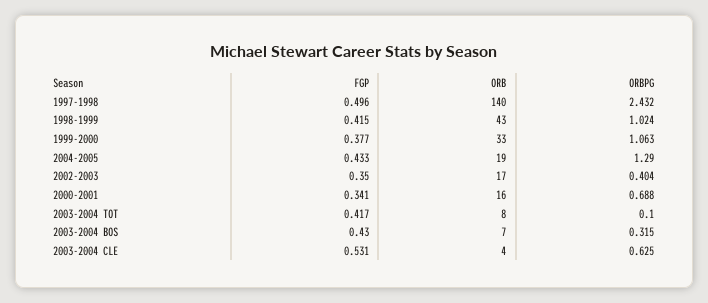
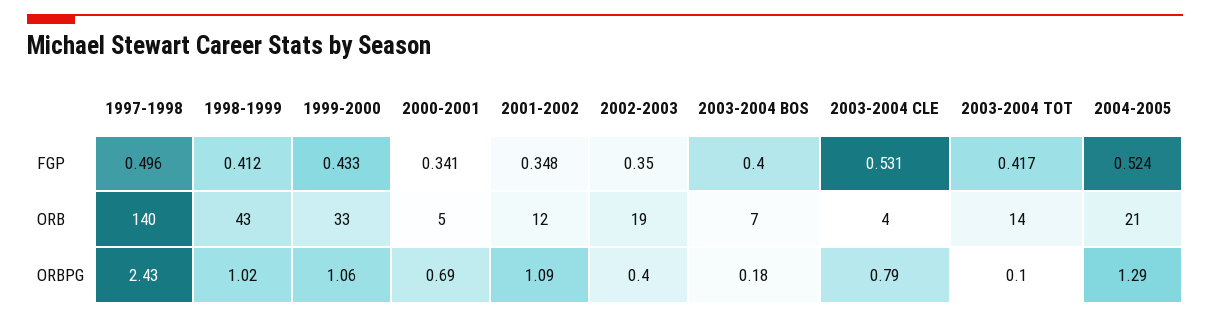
FGP, 1998-1999: 0.415 -> 0.412
FGP, 1999-2000: 0.377 -> 0.433
FGP, 2004-2005: 0.433 -> 0.524
ORB, 2004-2005: 19 -> 21
ORB, 2002-2003: 17 -> 19
ORB, 2000-2001: 16 -> 5
ORB, 2003-2004 TOT: 8 -> 14
FGP, 2003-2004 BOS: 0.43 -> 0.4
ORBPG, 2003-2004 BOS: 0.315 -> 0.18
ORBPG, 2003-2004 CLE: 0.625 -> 0.79
FGP, 2001-2002: none -> 0.348
ORB, 2001-2002: none -> 12
ORBPG, 2001-2002: none -> 1.09

